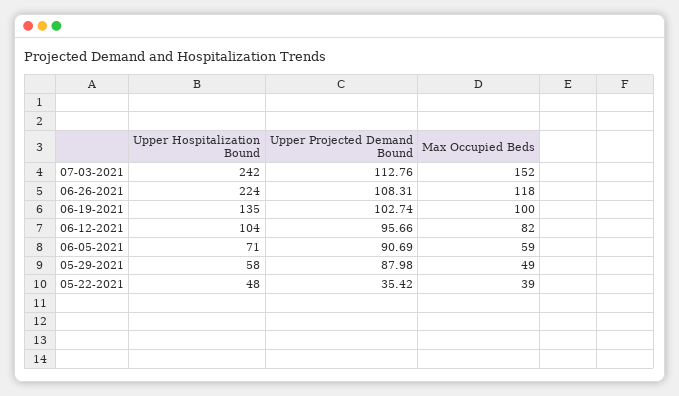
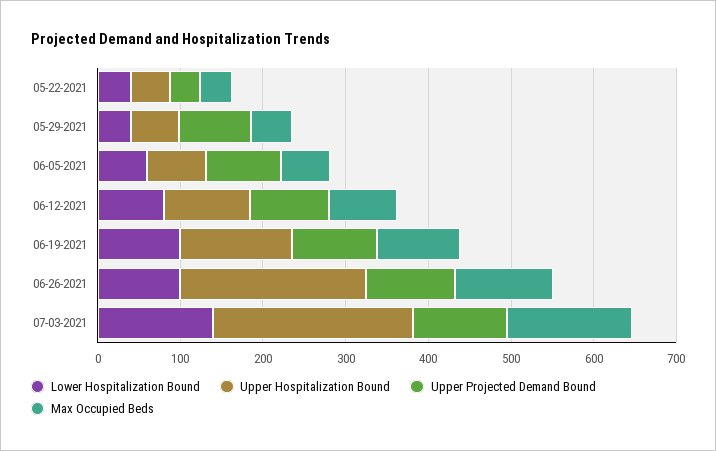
Lower Hospitalization Bound, 05-22-2021: none -> 40
Lower Hospitalization Bound, 05-29-2021: none -> 40
Lower Hospitalization Bound, 06-05-2021: none -> 60
Lower Hospitalization Bound, 06-12-2021: none -> 80
Lower Hospitalization Bound, 06-19-2021: none -> 100
Lower Hospitalization Bound, 06-26-2021: none -> 100
Lower Hospitalization Bound, 07-03-2021: none -> 140

